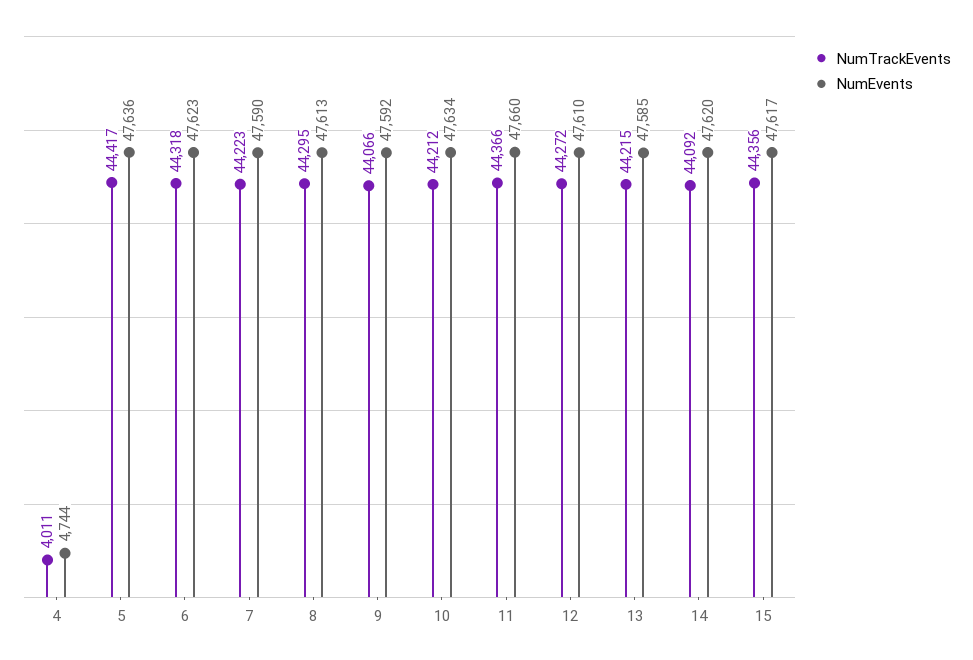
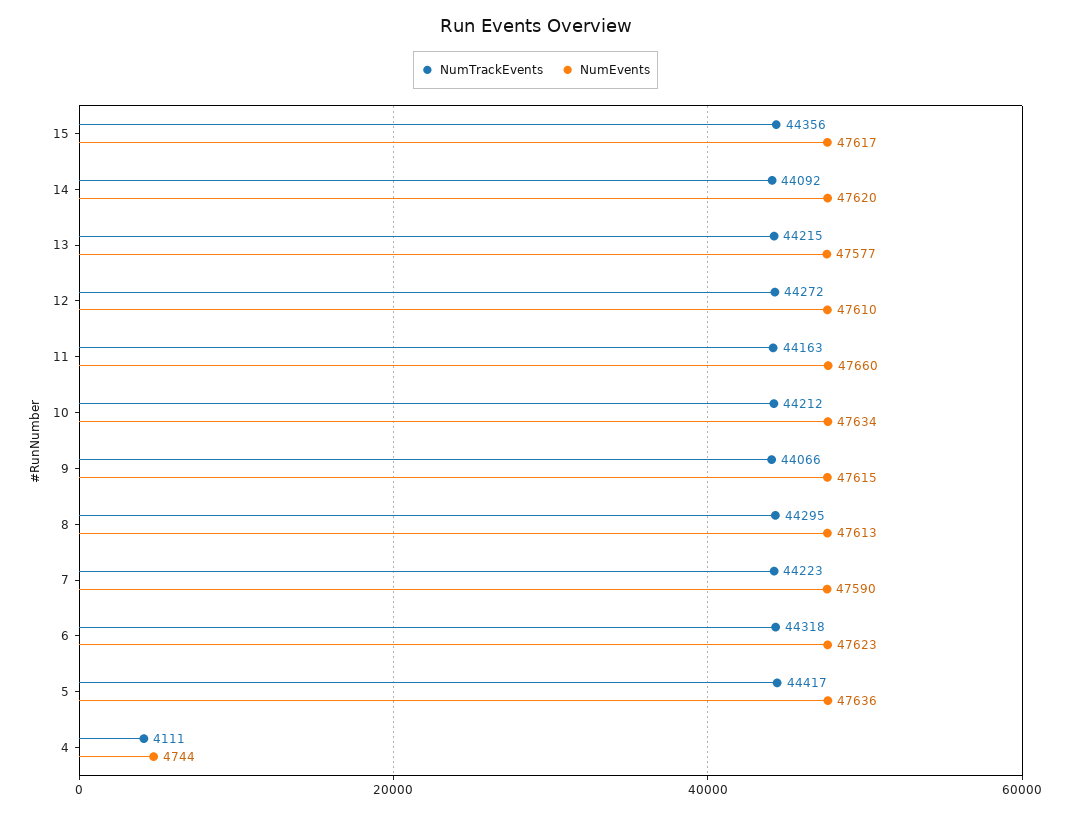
NumTrackEvents, 4: 4011 -> 4111
NumEvents, 9: 47592 -> 47615
NumTrackEvents, 11: 44366 -> 44163
NumEvents, 13: 47585 -> 47577

